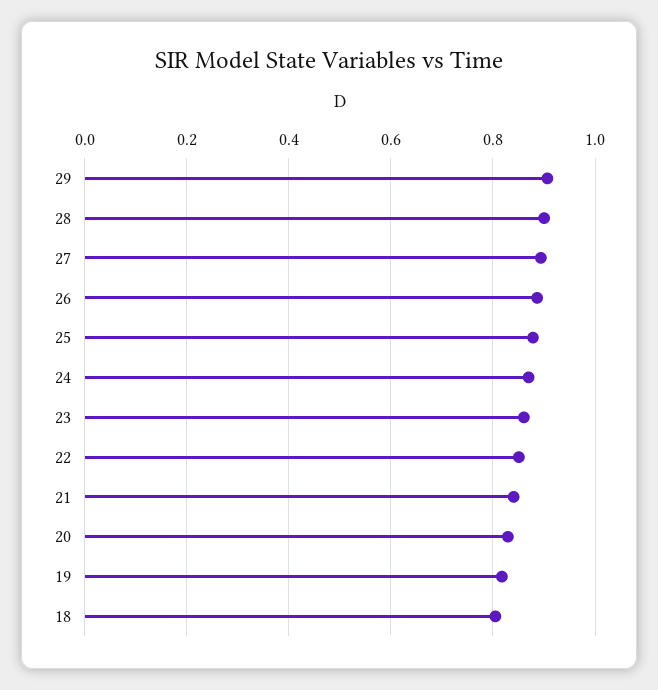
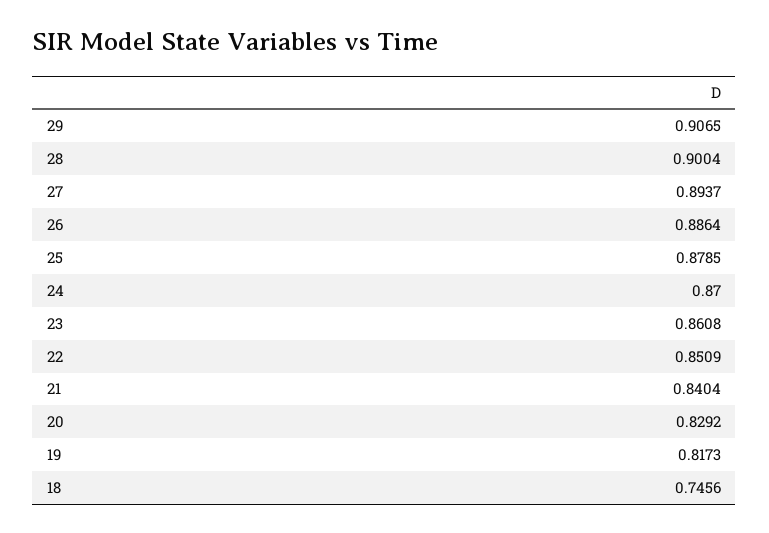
18: 0.8 -> 0.7456

